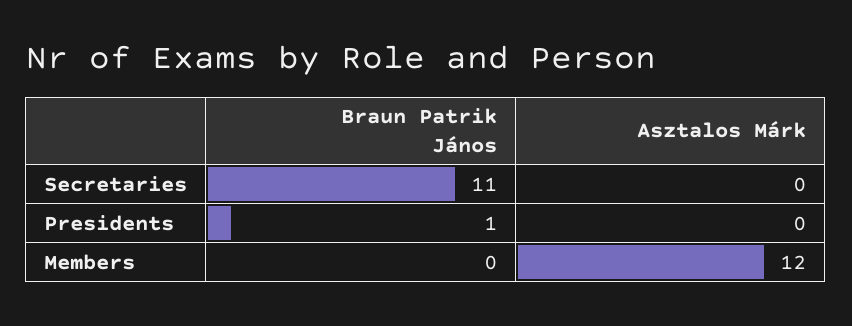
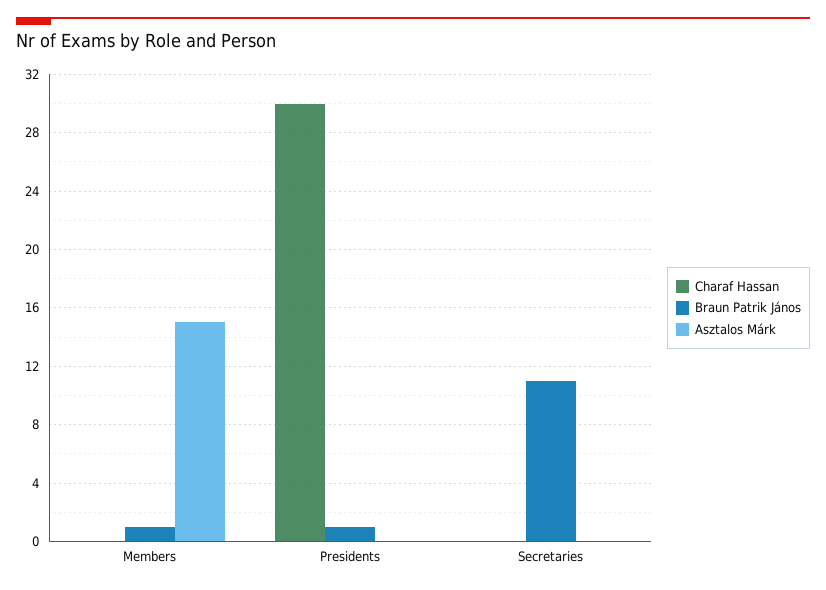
Braun Patrik János, Members: 0 -> 1
Asztalos Márk, Members: 12 -> 15
Charaf Hassan, Members: none -> 0
Charaf Hassan, Presidents: none -> 30
Charaf Hassan, Secretaries: none -> 0

